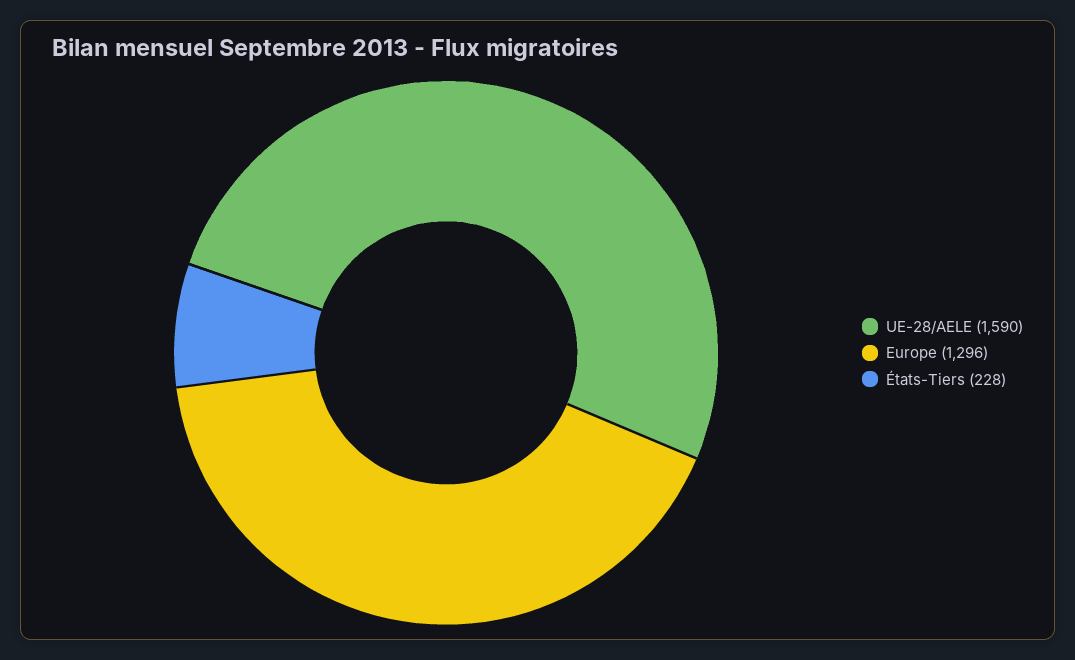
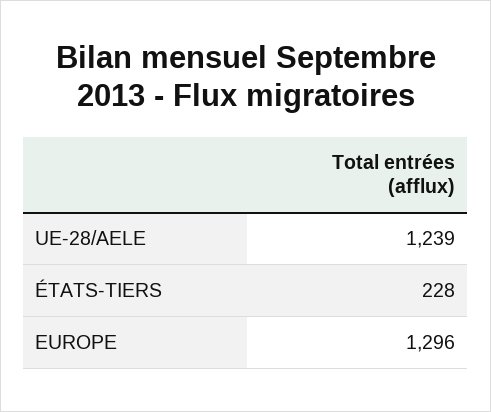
UE-28/AELE: 1590 -> 1239

